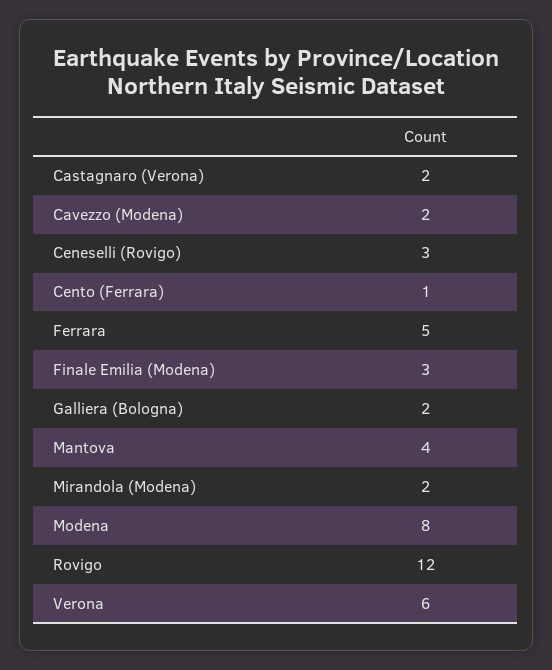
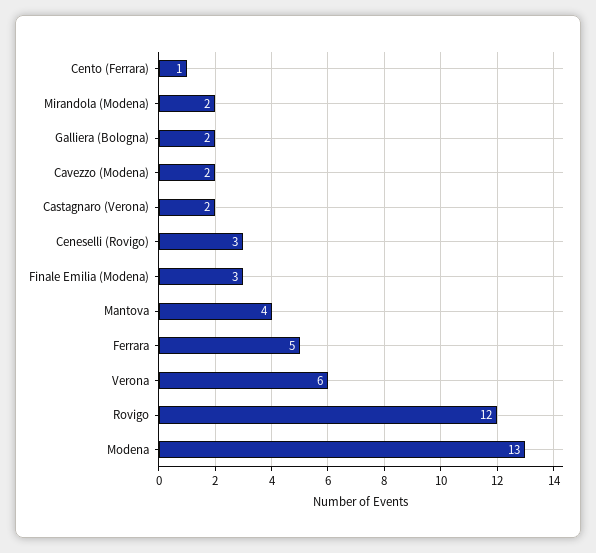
Modena: 8 -> 13

